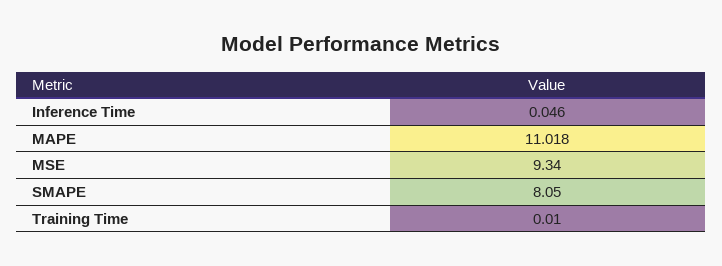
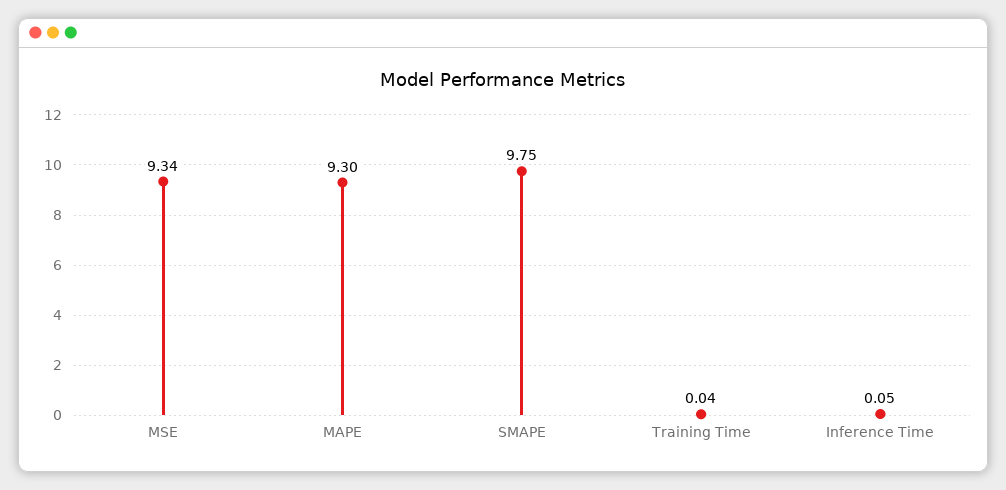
MAPE: 11.018 -> 9.3
SMAPE: 8.05 -> 9.75
Training Time: 0.01 -> 0.04

